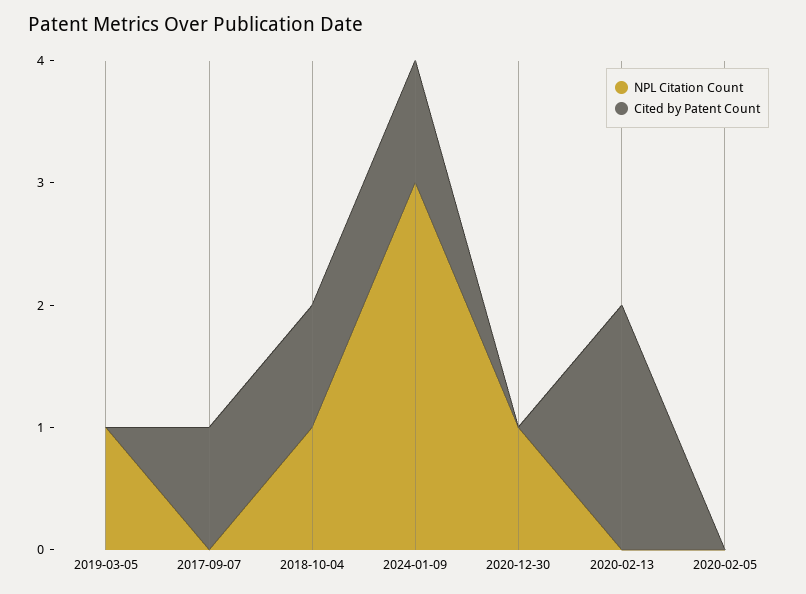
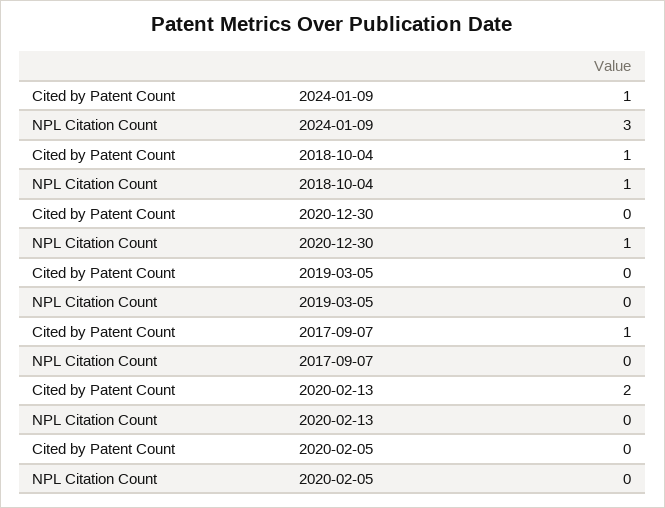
NPL Citation Count, 2019-03-05: 1 -> 0

